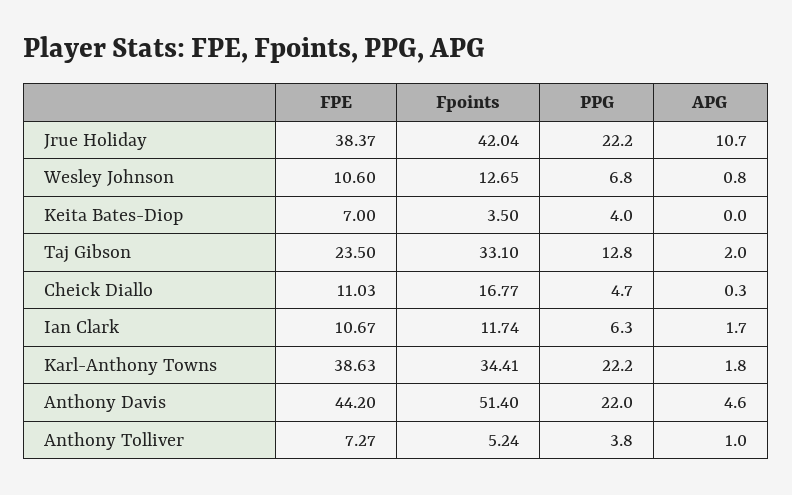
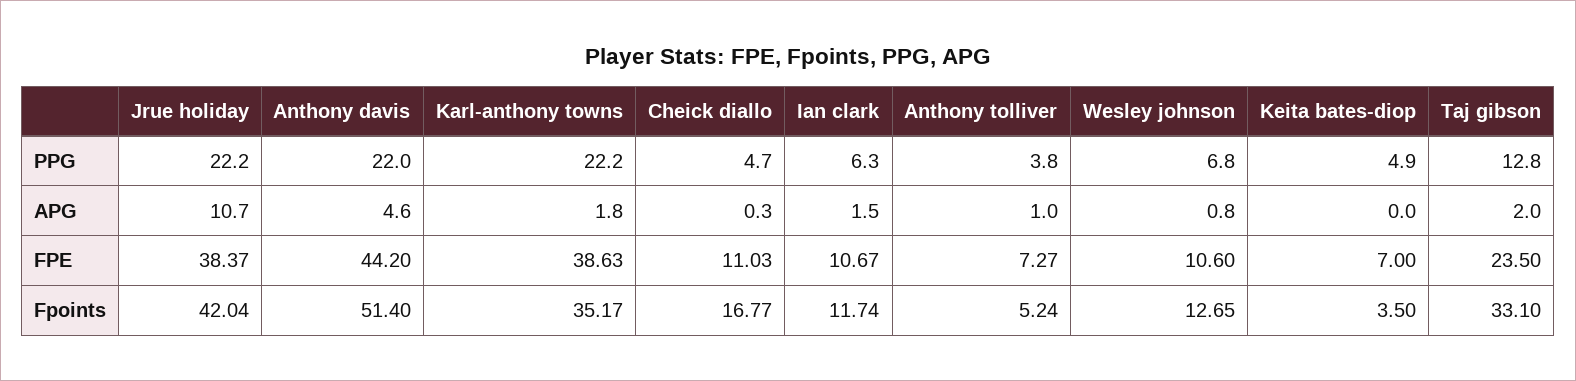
PPG, Keita Bates-Diop: 4 -> 4.9
APG, Ian Clark: 1.7 -> 1.5
Fpoints, Karl-Anthony Towns: 34.41 -> 35.17

